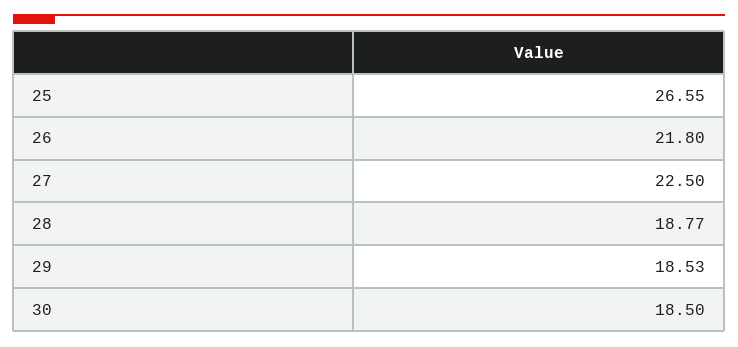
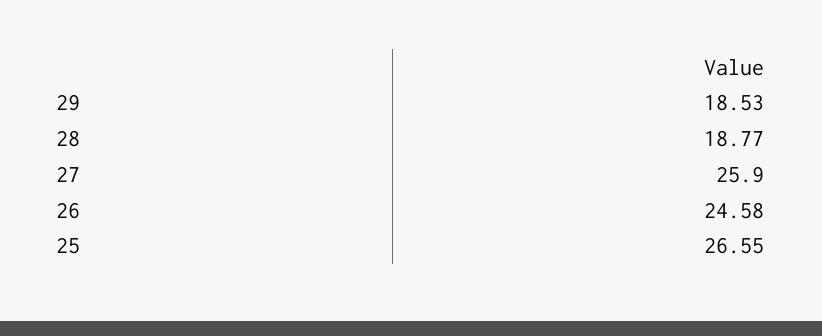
26: 21.8 -> 24.58
27: 22.5 -> 25.9
30: 18.5 -> none

